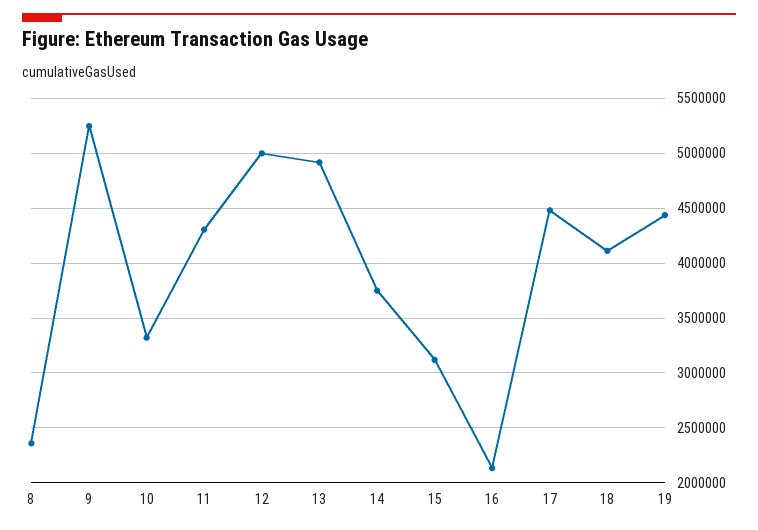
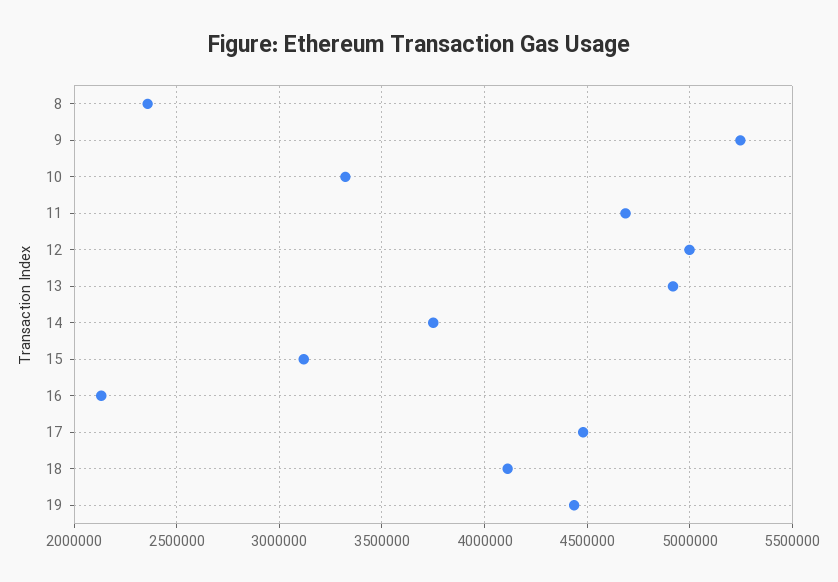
11: 4300000 -> 4700000

